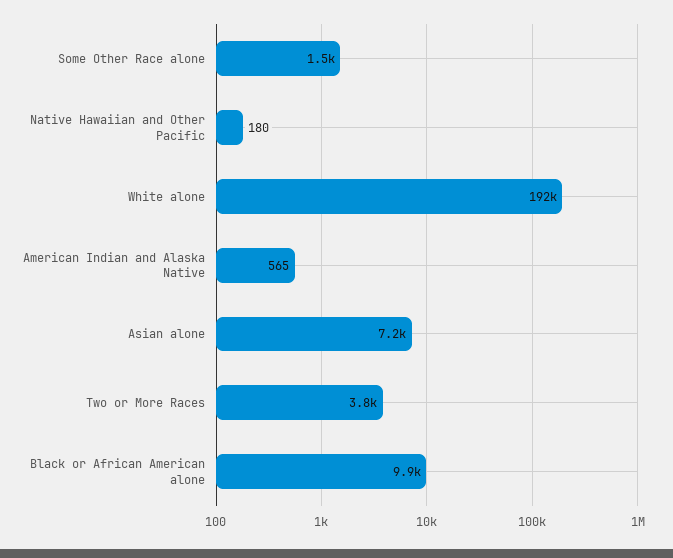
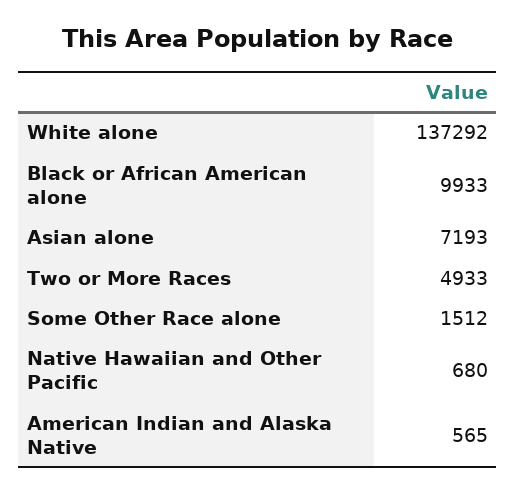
Native Hawaiian and Other Pacific: 180 -> 680
White alone: 192000 -> 137292
Two or More Races: 3800 -> 4933

